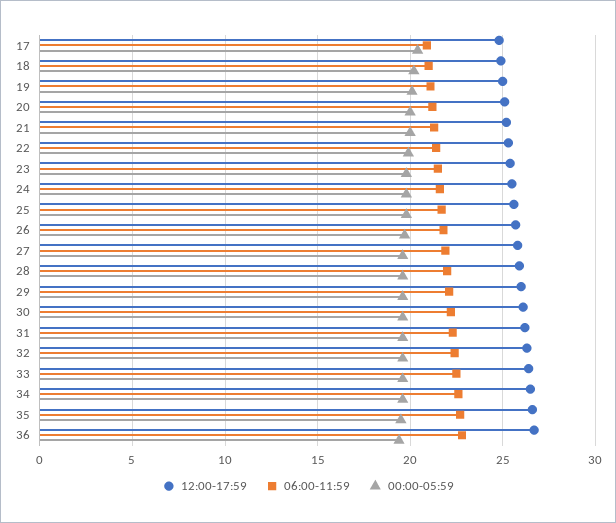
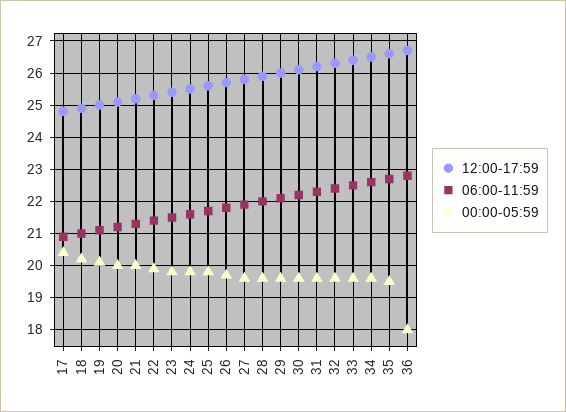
00:00-05:59, 36: 19.5 -> 18

